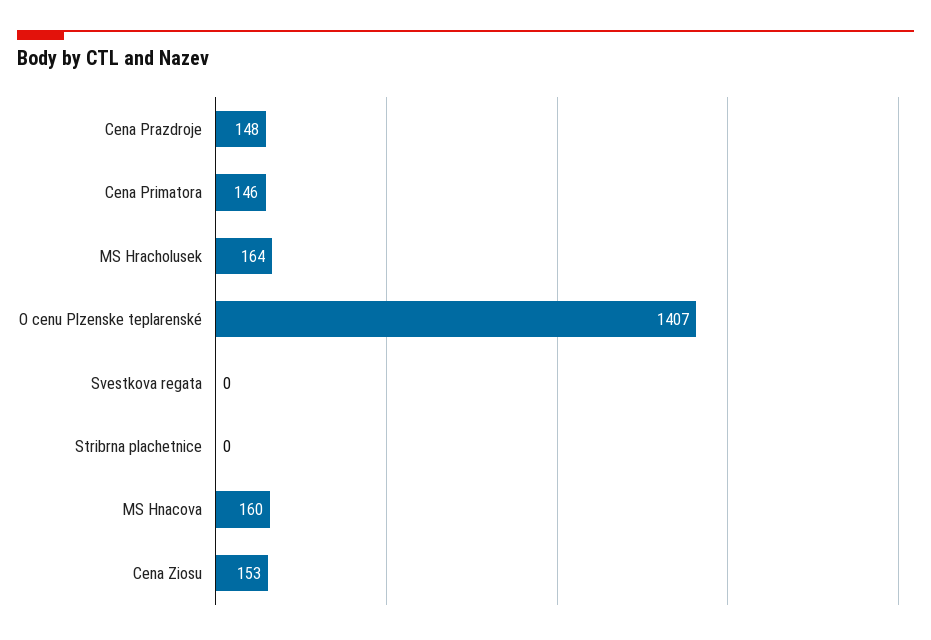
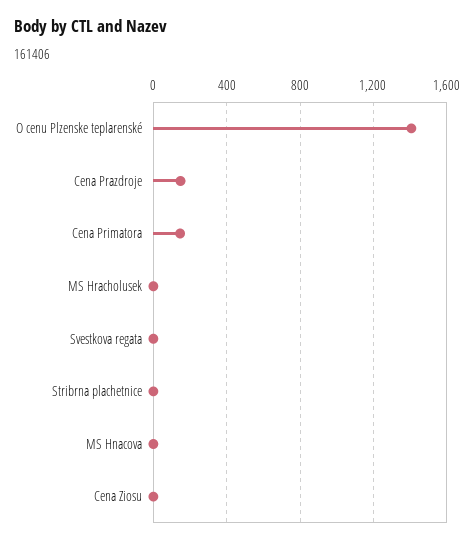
MS Hracholusek: 164 -> 0
MS Hnacova: 160 -> 0
Cena Ziosu: 153 -> 0

